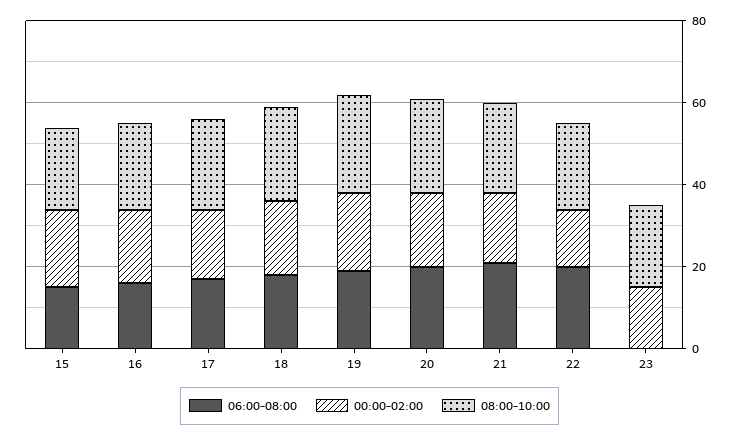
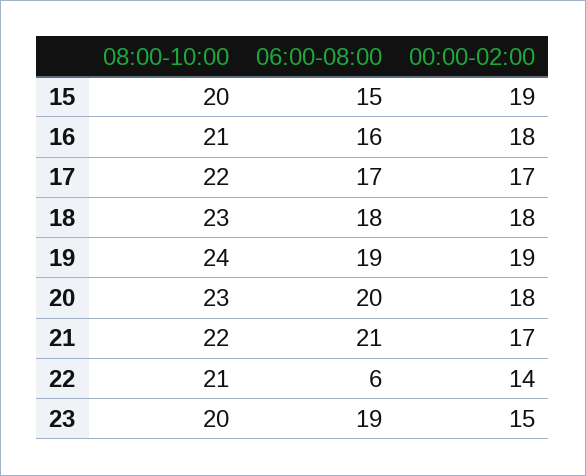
06:00-08:00, 22: 20 -> 6
06:00-08:00, 23: 0 -> 19

